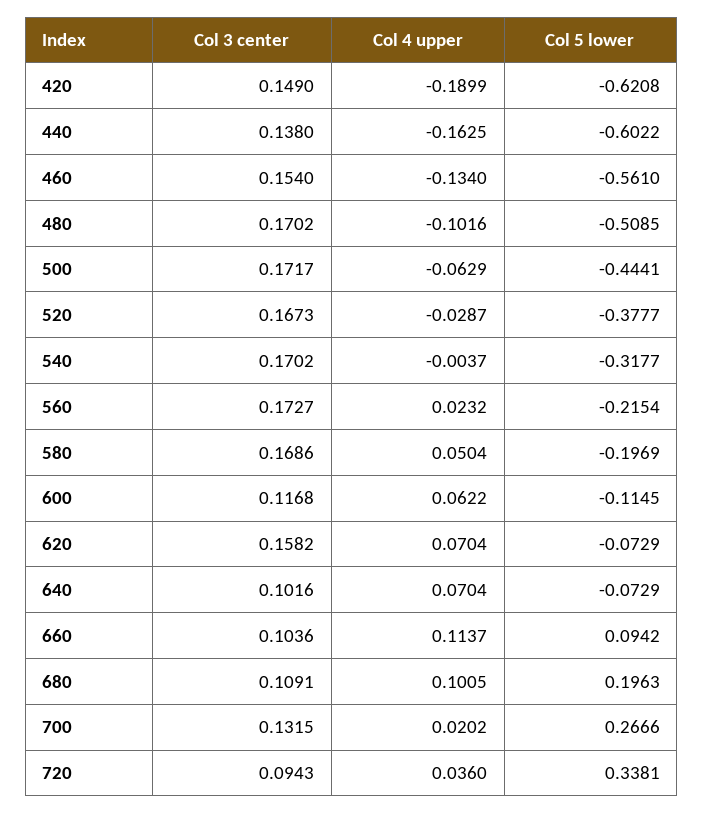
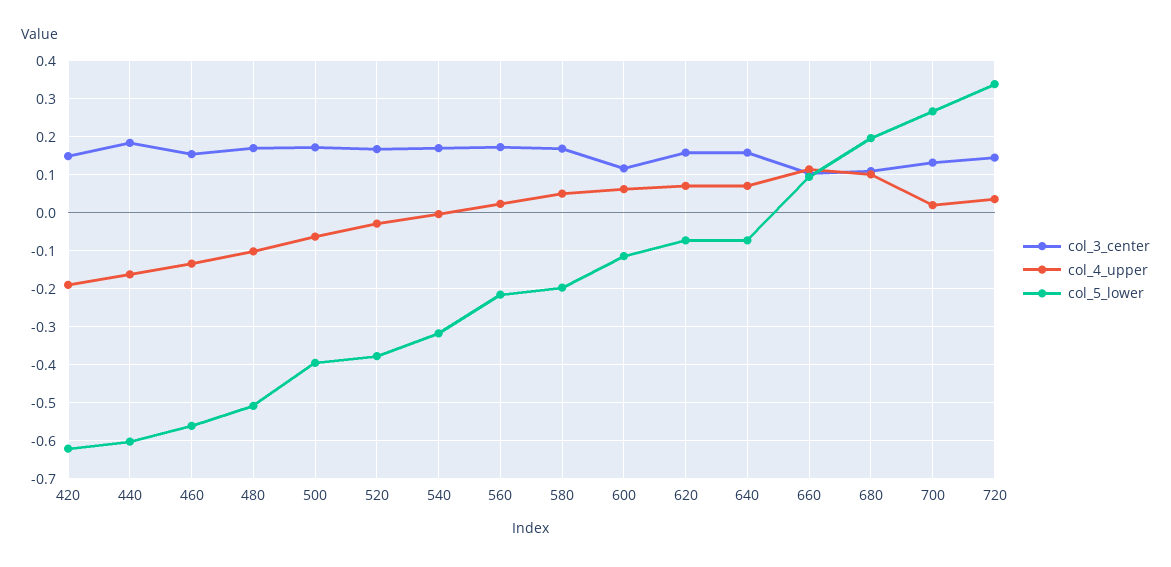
Col 3 center, 440: 0.138 -> 0.18
Col 5 lower, 500: -0.4441 -> -0.4
Col 3 center, 640: 0.1016 -> 0.16
Col 3 center, 720: 0.0943 -> 0.14

